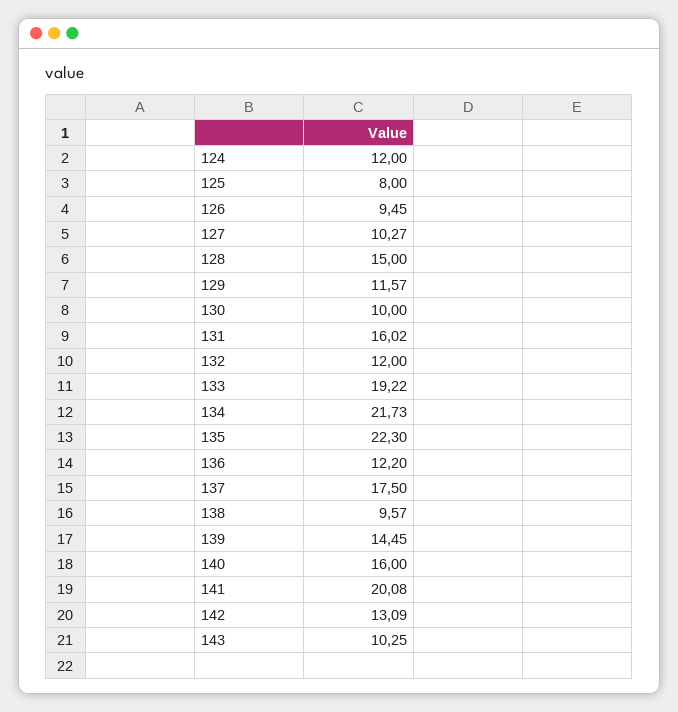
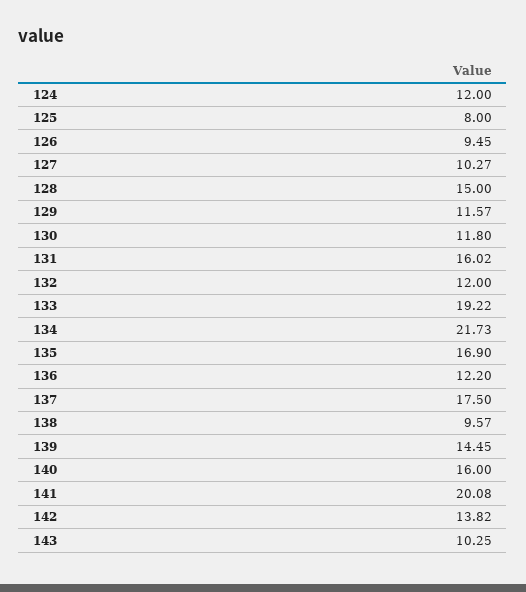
130: 10 -> 11.8
135: 22.3 -> 16.9
142: 13.09 -> 13.82

